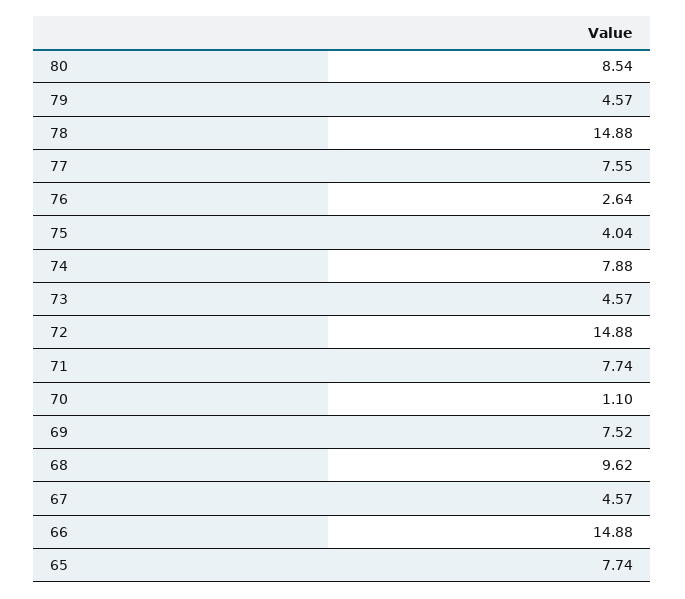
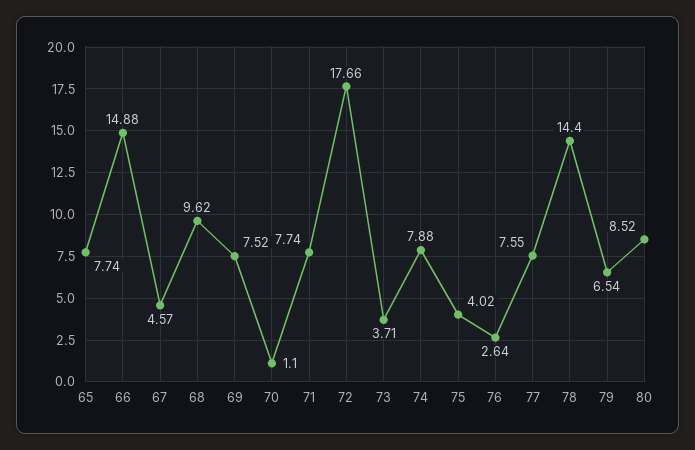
80: 8.54 -> 8.52
79: 4.57 -> 6.54
78: 14.88 -> 14.4
75: 4.04 -> 4.02
73: 4.57 -> 3.71
72: 14.88 -> 17.66

